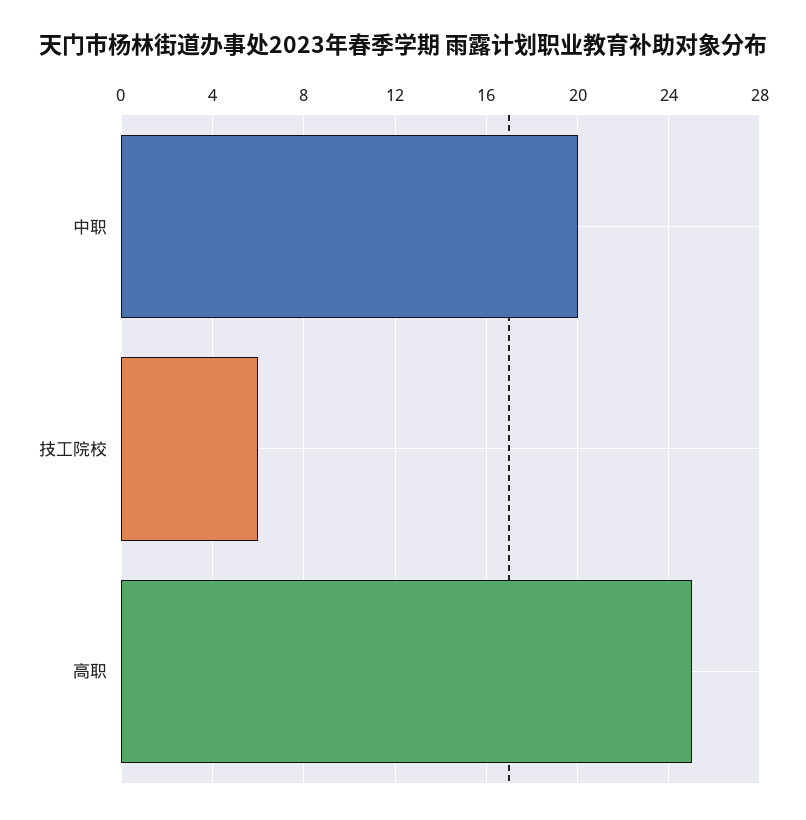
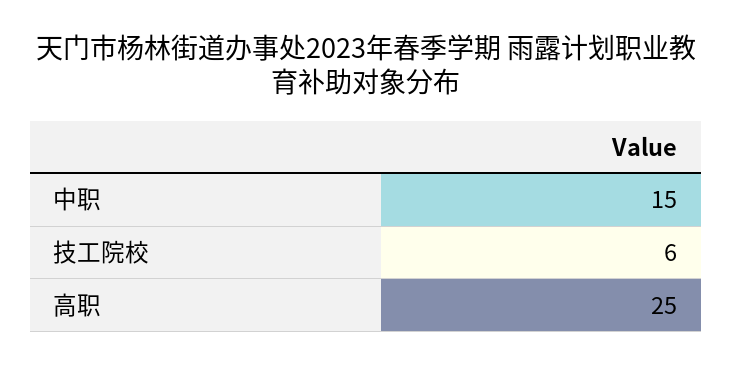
中职: 20 -> 15

